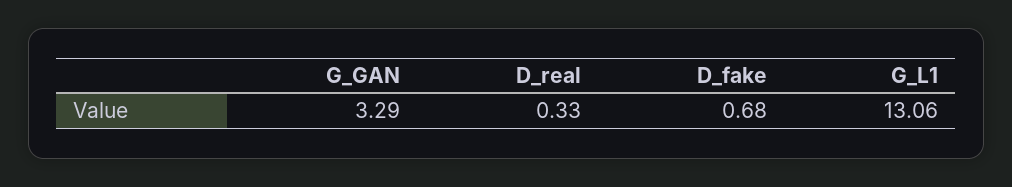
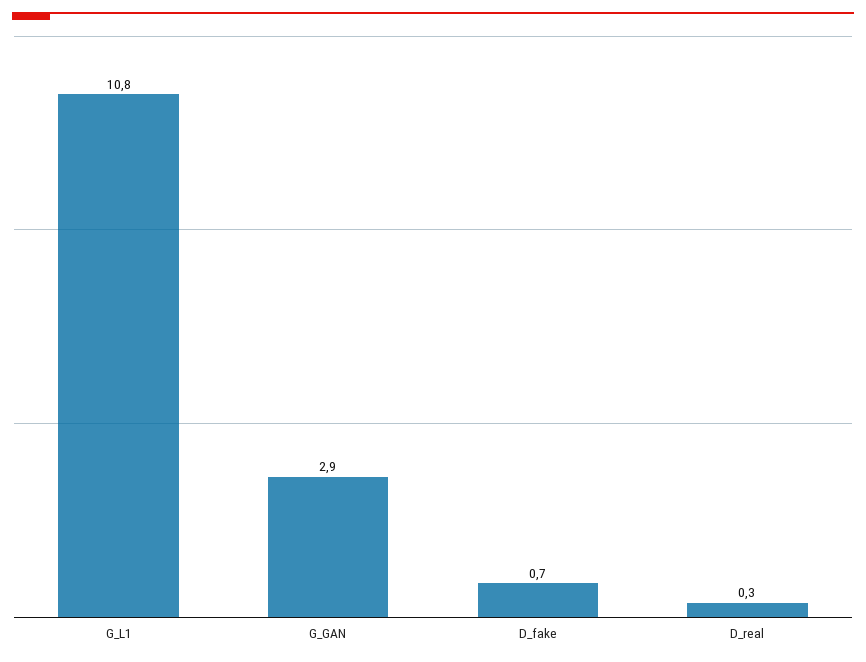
G_GAN: 3.29 -> 2.9
G_L1: 13.06 -> 10.8

